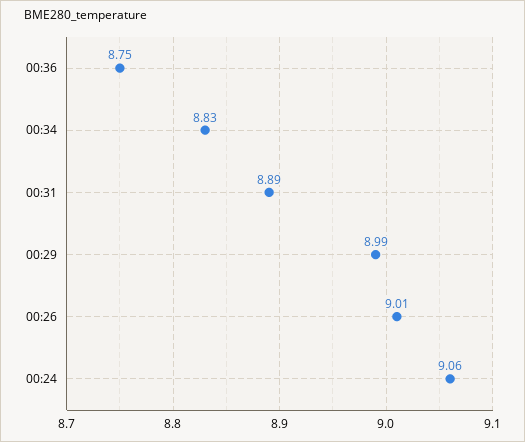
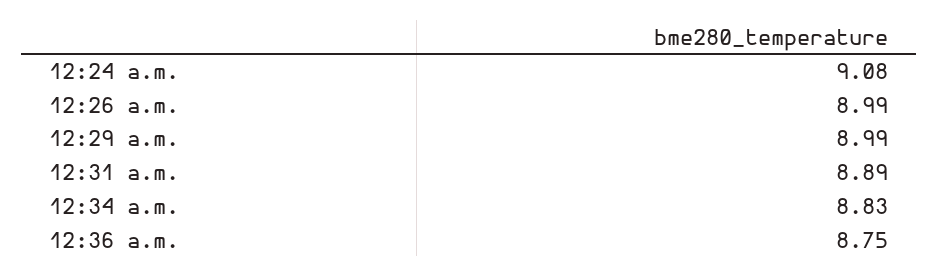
00:26: 9.01 -> 8.99
00:24: 9.06 -> 9.08

